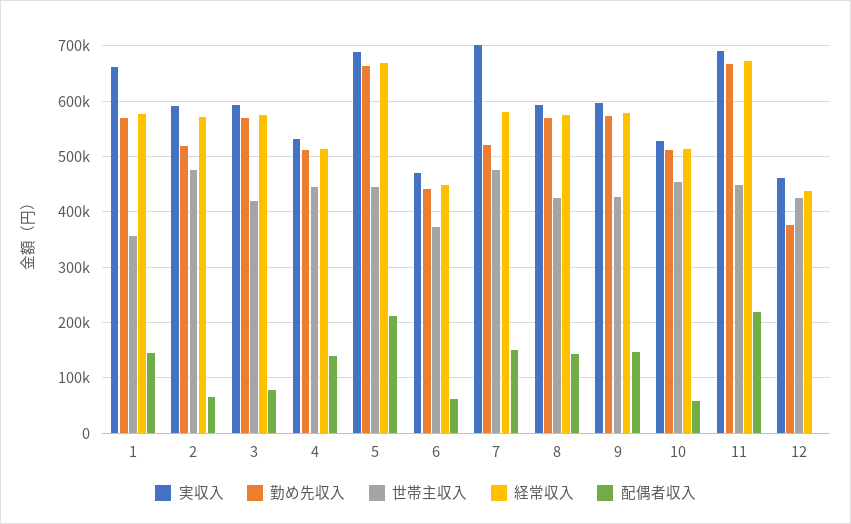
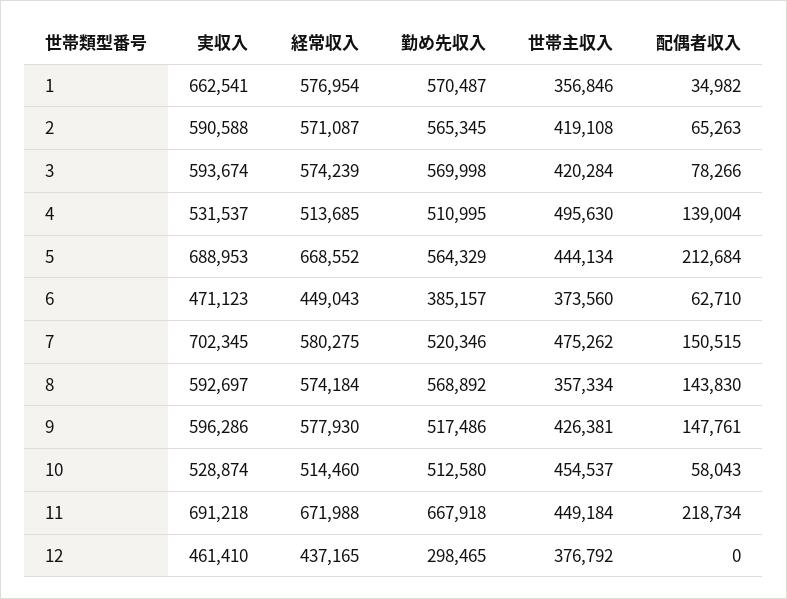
配偶者収入, 1: 140000 -> 34982
勤め先収入, 2: 520000 -> 565345
世帯主収入, 2: 480000 -> 419108
世帯主収入, 4: 440000 -> 495630
勤め先収入, 5: 660000 -> 564329
勤め先収入, 6: 440000 -> 385157
世帯主収入, 8: 420000 -> 357334
勤め先収入, 9: 580000 -> 517486
勤め先収入, 12: 380000 -> 298465
世帯主収入, 12: 420000 -> 376792

